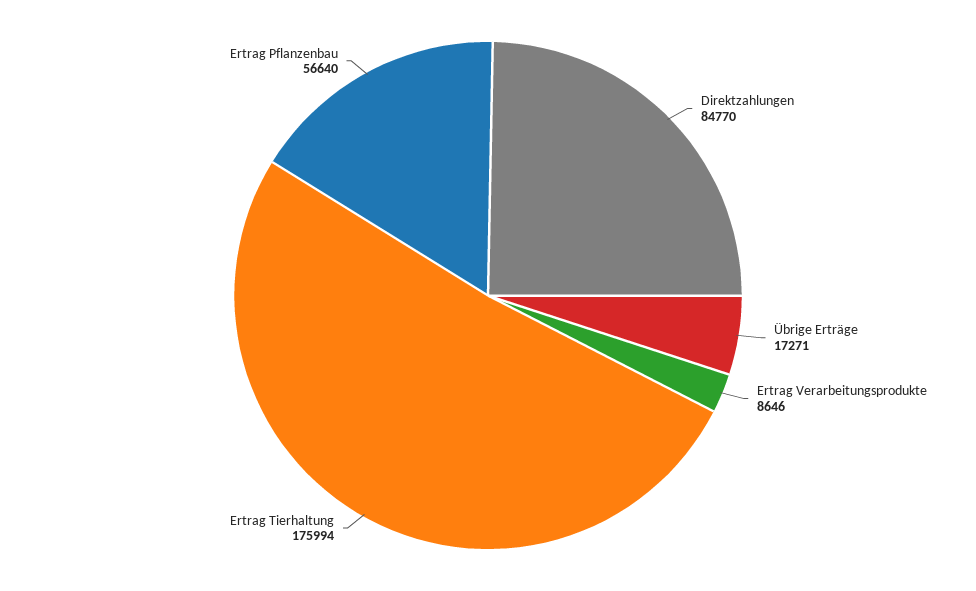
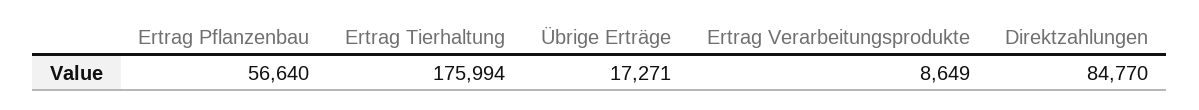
Ertrag Verarbeitungsprodukte: 8646 -> 8649

